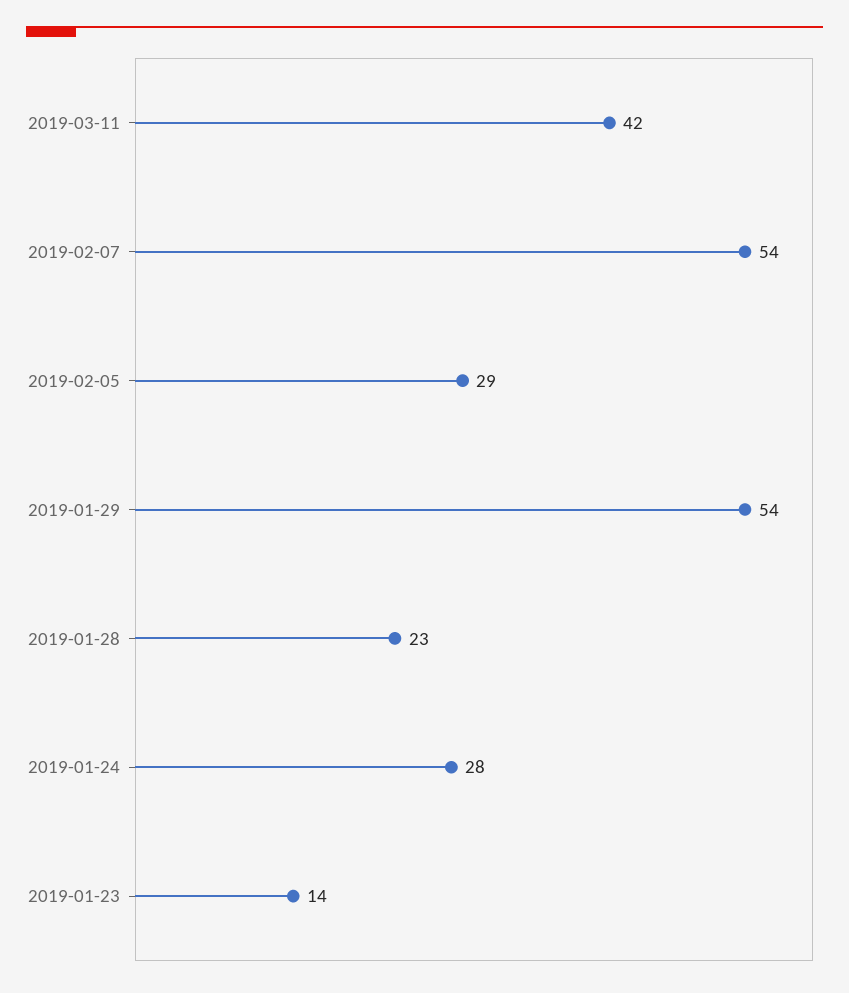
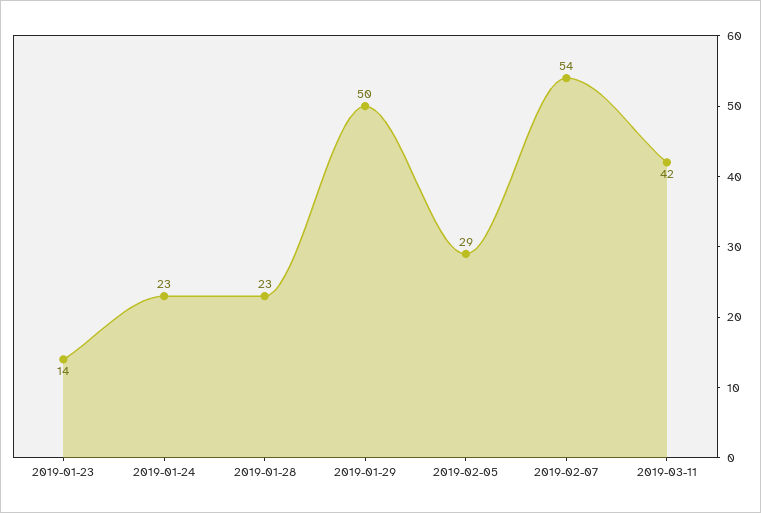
2019-01-29: 54 -> 50
2019-01-24: 28 -> 23

